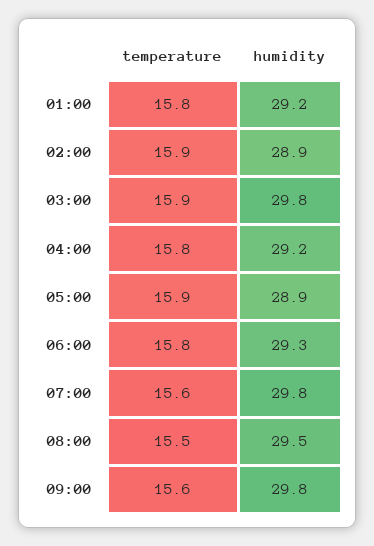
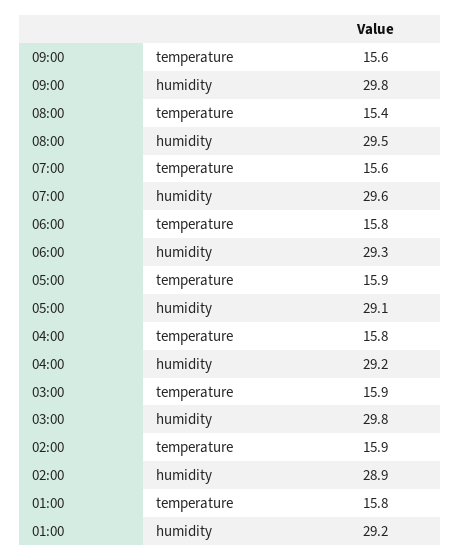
humidity, 05:00: 28.9 -> 29.1
humidity, 07:00: 29.8 -> 29.6
temperature, 08:00: 15.5 -> 15.4

